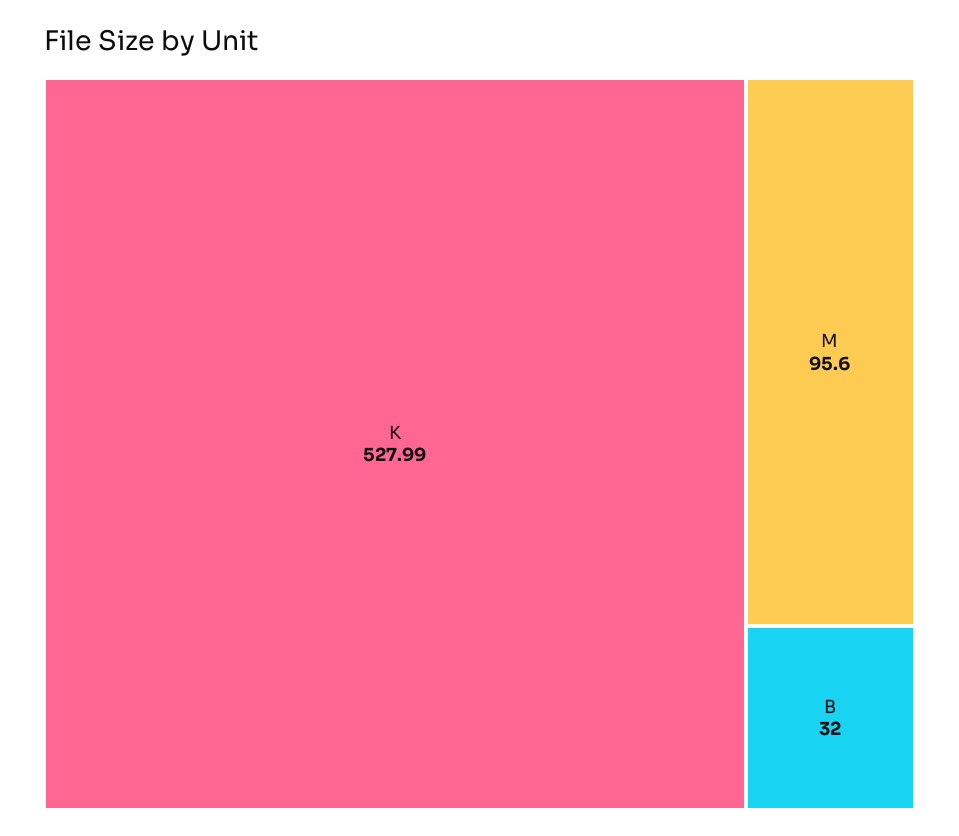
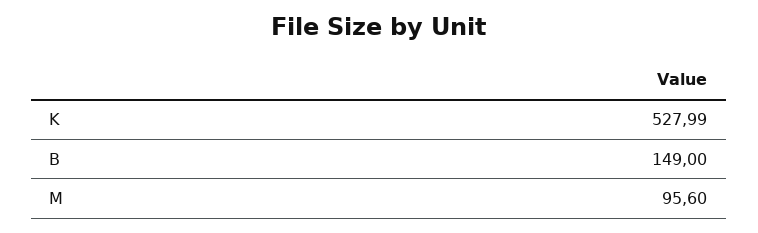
B: 32 -> 149

